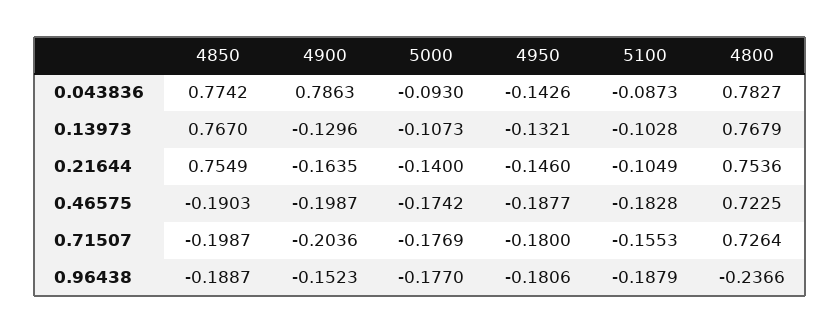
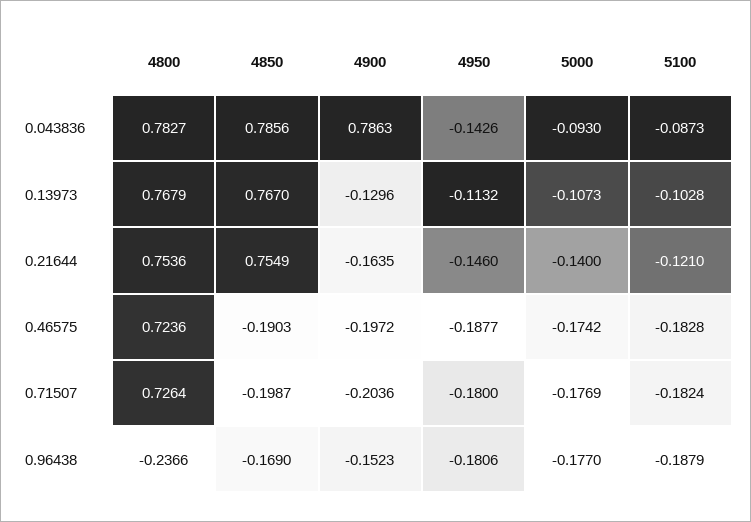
4850, 0.043836: 0.7742 -> 0.7856
4950, 0.13973: -0.1321 -> -0.1132
5100, 0.21644: -0.1049 -> -0.121
4900, 0.46575: -0.1987 -> -0.1972
4800, 0.46575: 0.7225 -> 0.7236
5100, 0.71507: -0.1553 -> -0.1824
4850, 0.96438: -0.1887 -> -0.169

